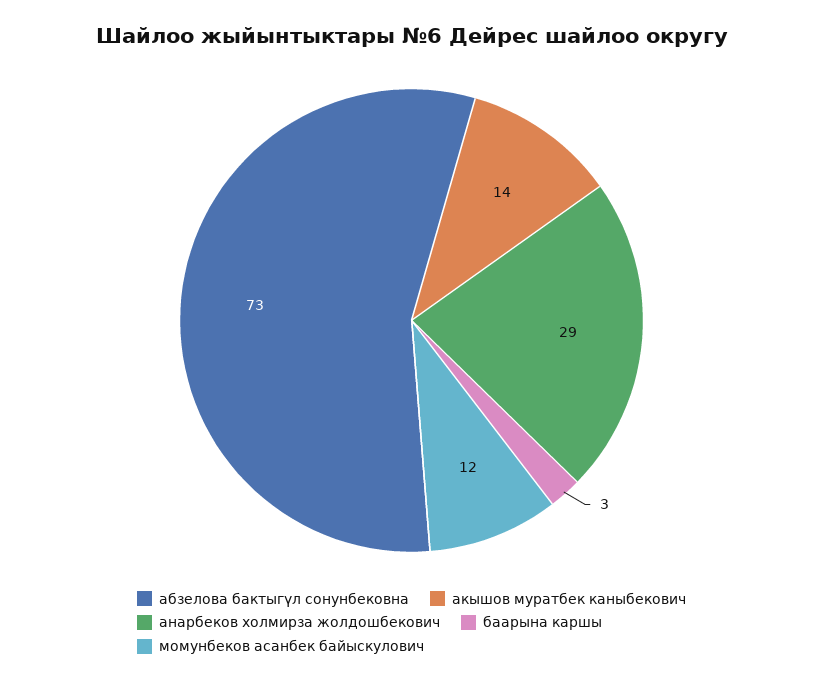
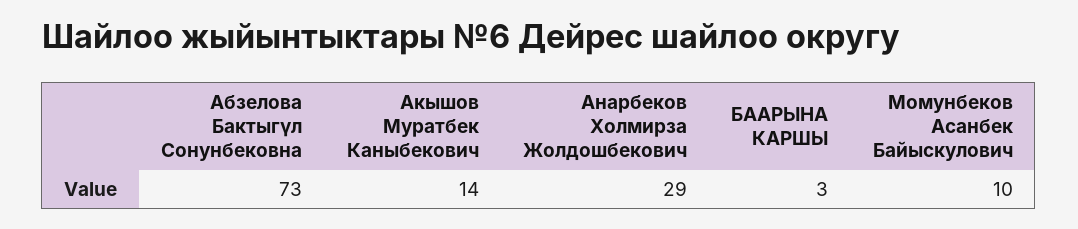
момунбеков асанбек байыскулович: 12 -> 10

